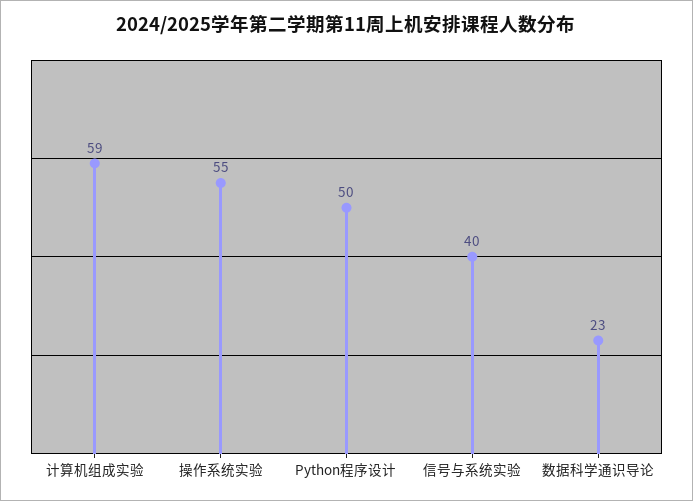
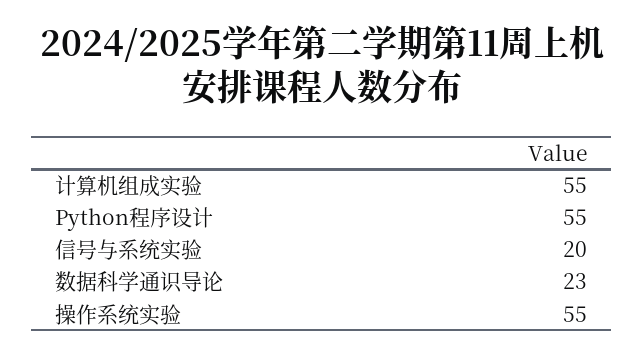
计算机组成实验: 59 -> 55
Python程序设计: 50 -> 55
信号与系统实验: 40 -> 20

